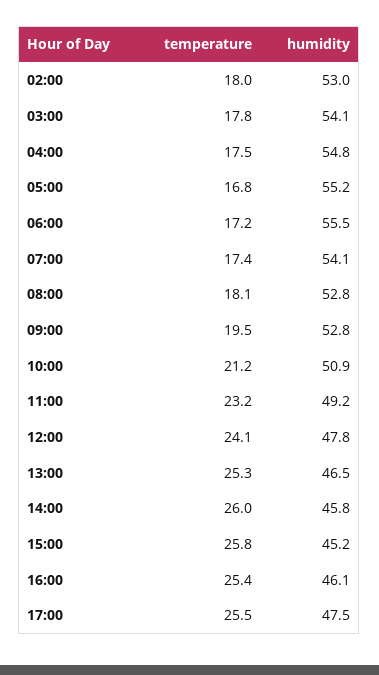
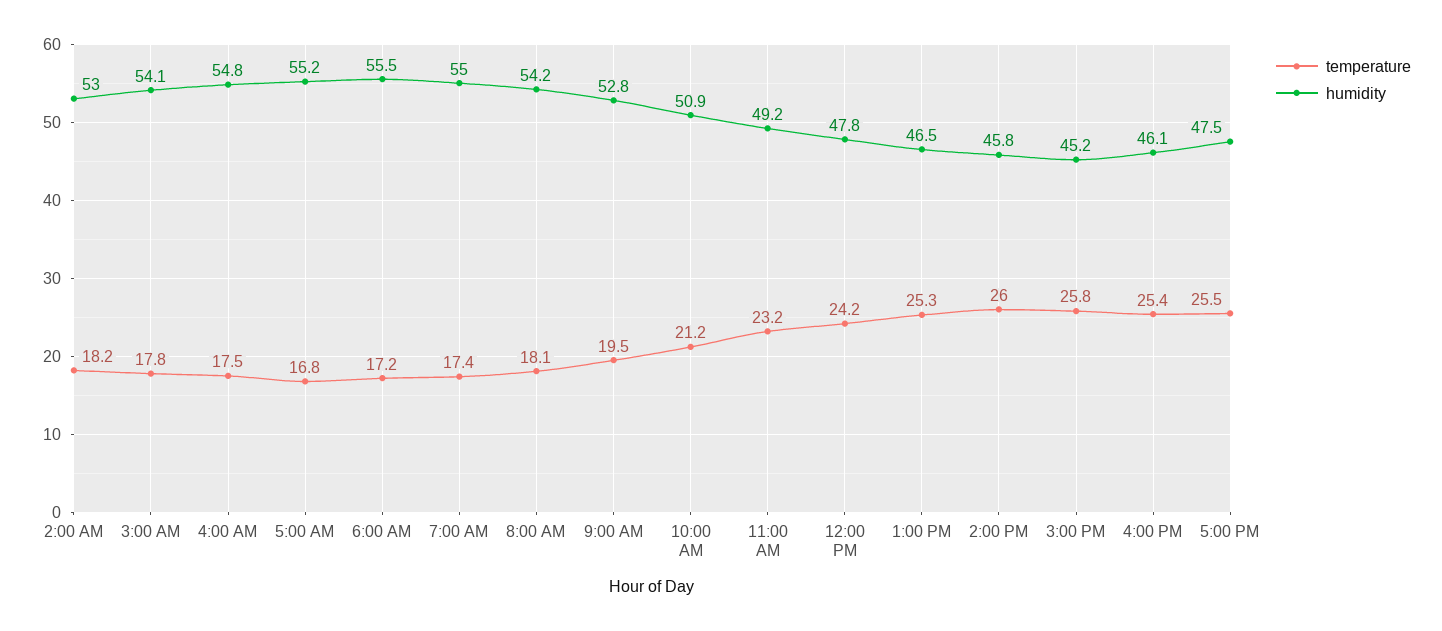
temperature, 02:00: 18 -> 18.2
humidity, 07:00: 54.1 -> 55
humidity, 08:00: 52.8 -> 54.2
temperature, 12:00: 24.1 -> 24.2

